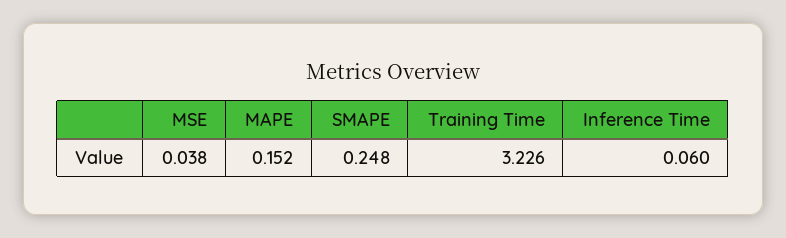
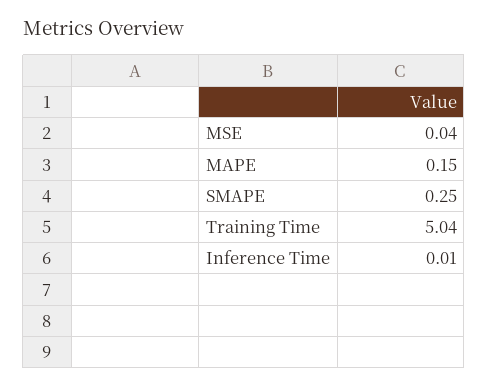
Training Time: 3.226 -> 5.04
Inference Time: 0.06 -> 0.01

